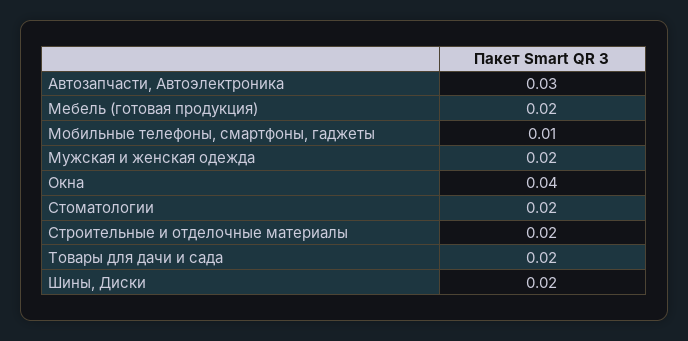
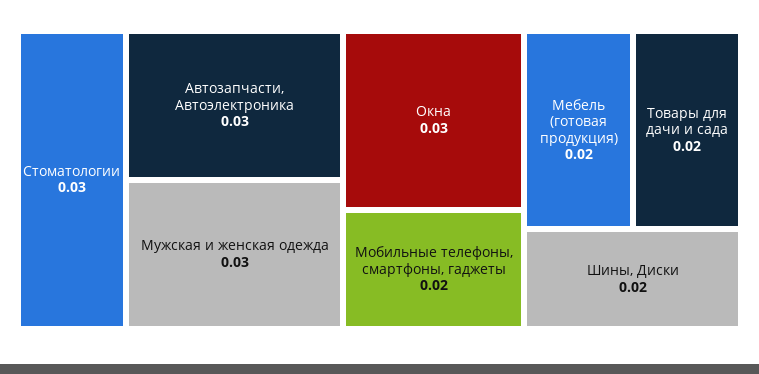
Мобильные телефоны, смартфоны, гаджеты: 0.01 -> 0.02
Мужская и женская одежда: 0.02 -> 0.03
Окна: 0.04 -> 0.03
Стоматологии: 0.02 -> 0.03
Строительные и отделочные материалы: 0.02 -> none

